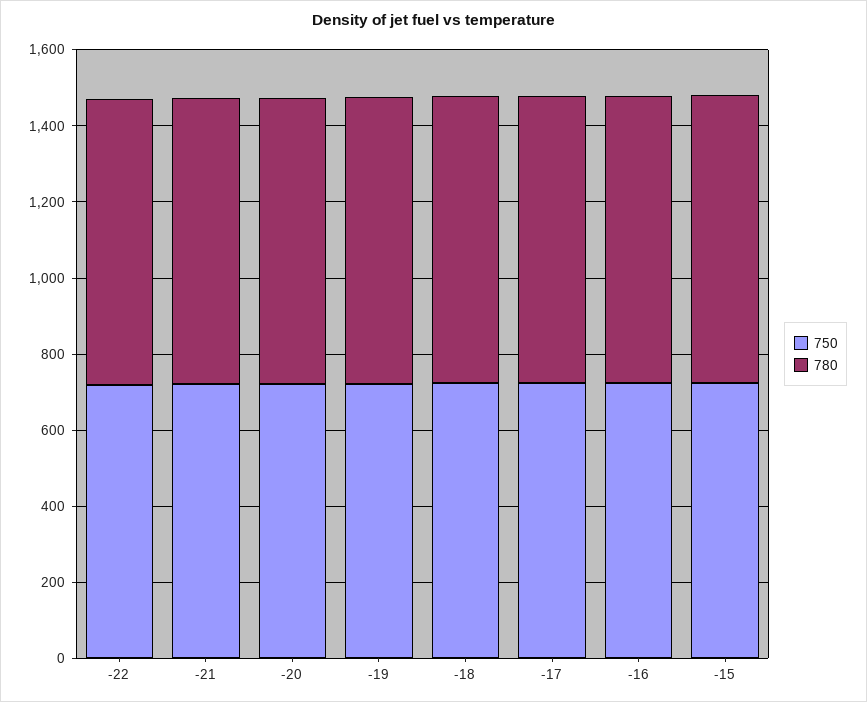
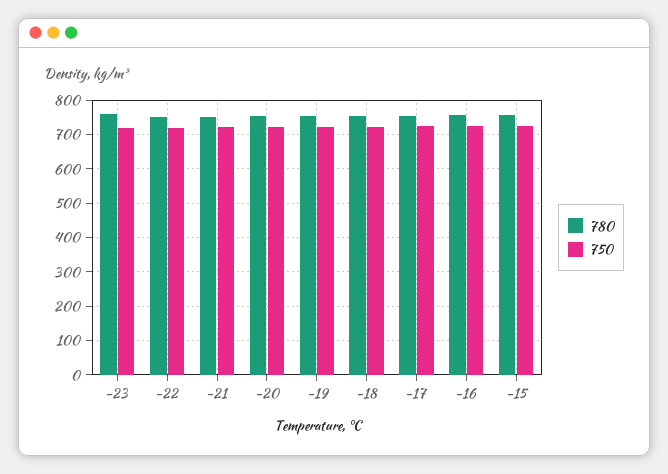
780, -23: none -> 760
750, -23: none -> 720

